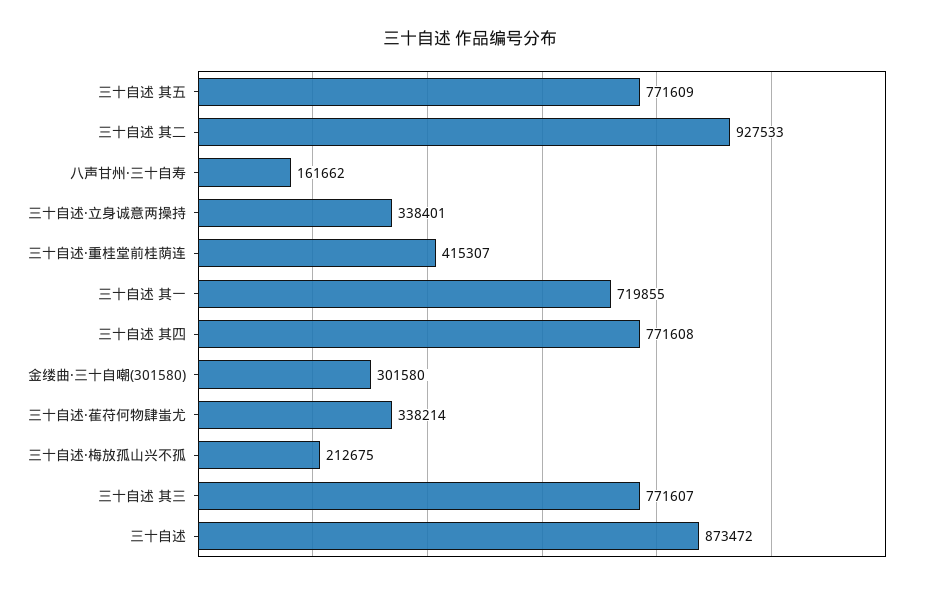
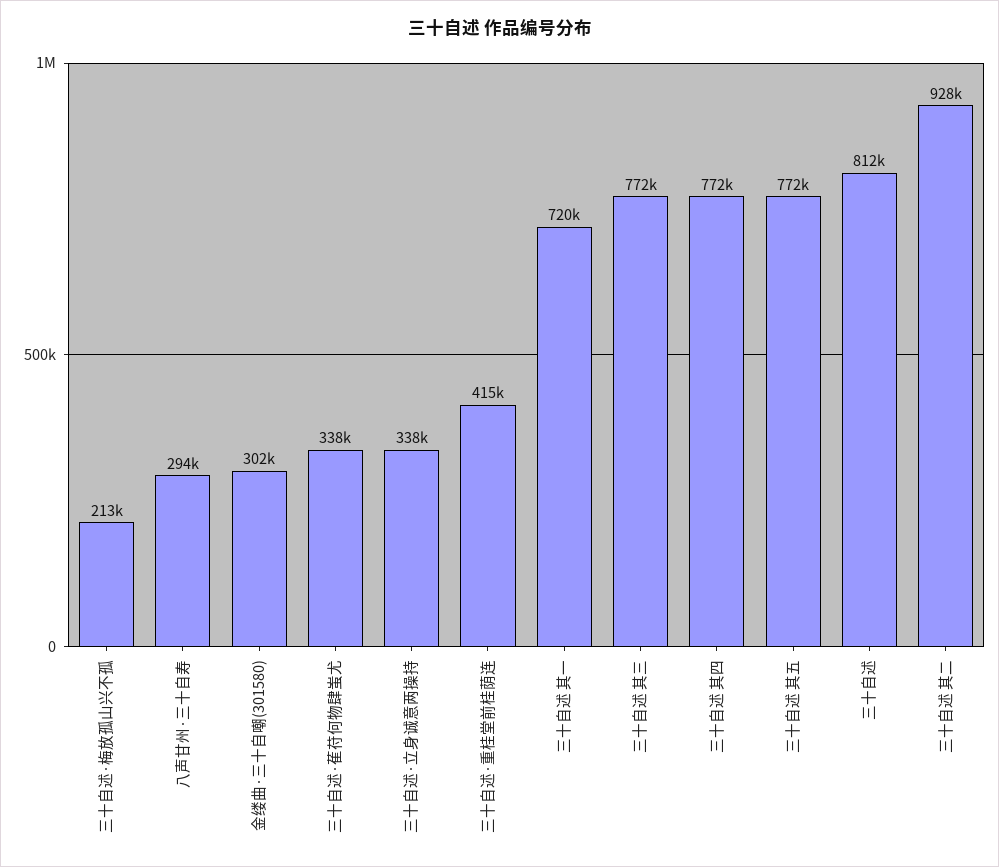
八声甘州·三十自寿: 161662 -> 294000
三十自述: 873472 -> 812000

